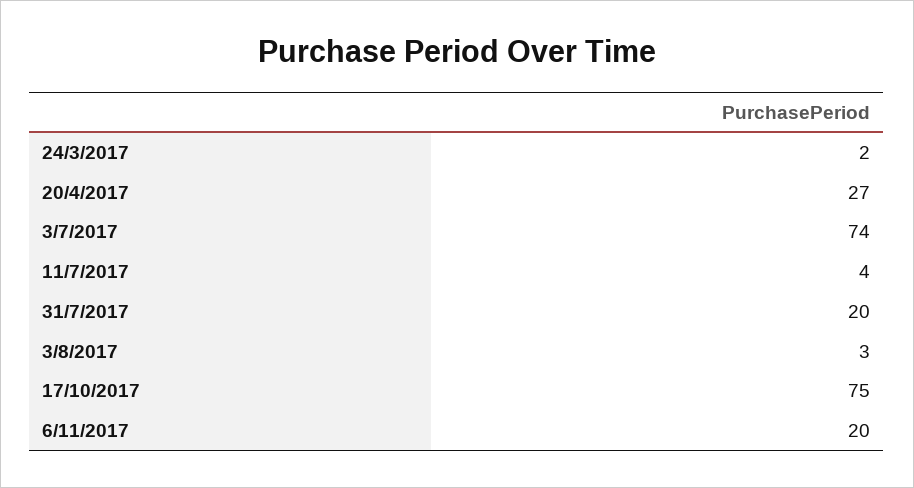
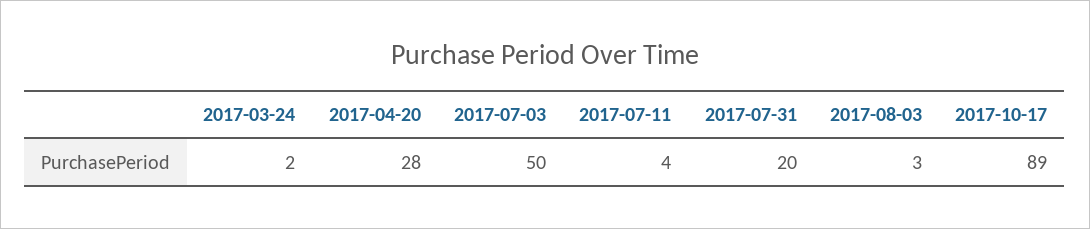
20/4/2017: 27 -> 28
3/7/2017: 74 -> 50
17/10/2017: 75 -> 89
6/11/2017: 20 -> none

